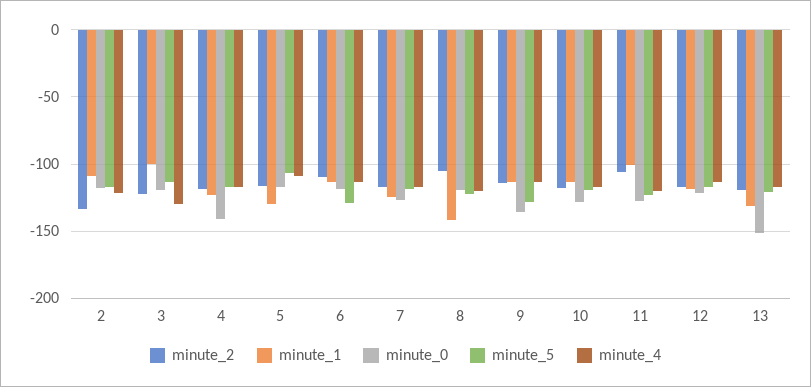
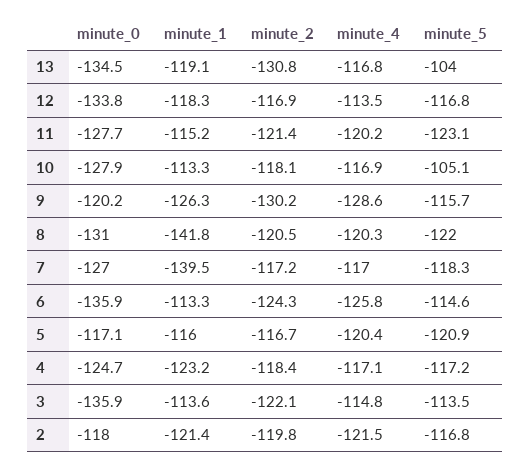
minute_2, 2: -135 -> -119.8
minute_1, 2: -110 -> -121.4
minute_1, 3: -100 -> -113.6
minute_0, 3: -120 -> -135.9
minute_4, 3: -130 -> -114.8
minute_0, 4: -140 -> -124.7
minute_1, 5: -130 -> -116
minute_5, 5: -105 -> -120.9
minute_4, 5: -110 -> -120.4
minute_2, 6: -110 -> -124.3
minute_0, 6: -120 -> -135.9
minute_5, 6: -130 -> -114.6
minute_4, 6: -115 -> -125.8
minute_1, 7: -125 -> -139.5
minute_2, 8: -105 -> -120.5
minute_0, 8: -120 -> -131
minute_2, 9: -115 -> -130.2
minute_1, 9: -115 -> -126.3
minute_0, 9: -135 -> -120.2
minute_5, 9: -130 -> -115.7
minute_4, 9: -115 -> -128.6
minute_5, 10: -120 -> -105.1
minute_2, 11: -105 -> -121.4
minute_1, 11: -100 -> -115.2
minute_0, 12: -120 -> -133.8
minute_2, 13: -120 -> -130.8
minute_1, 13: -130 -> -119.1
minute_0, 13: -150 -> -134.5
minute_5, 13: -120 -> -104

